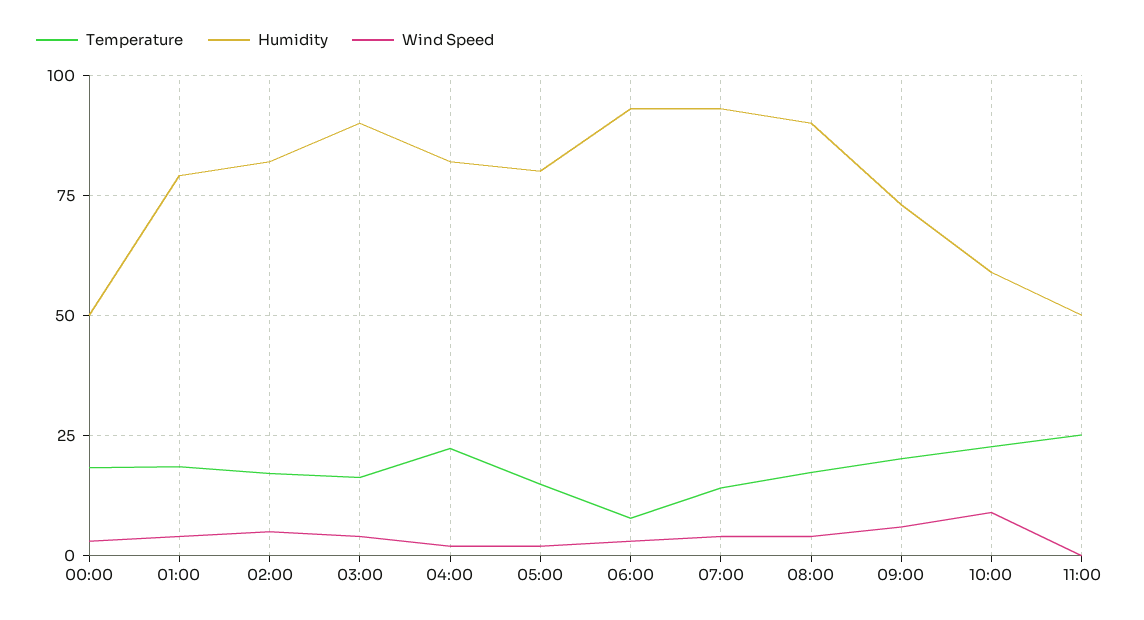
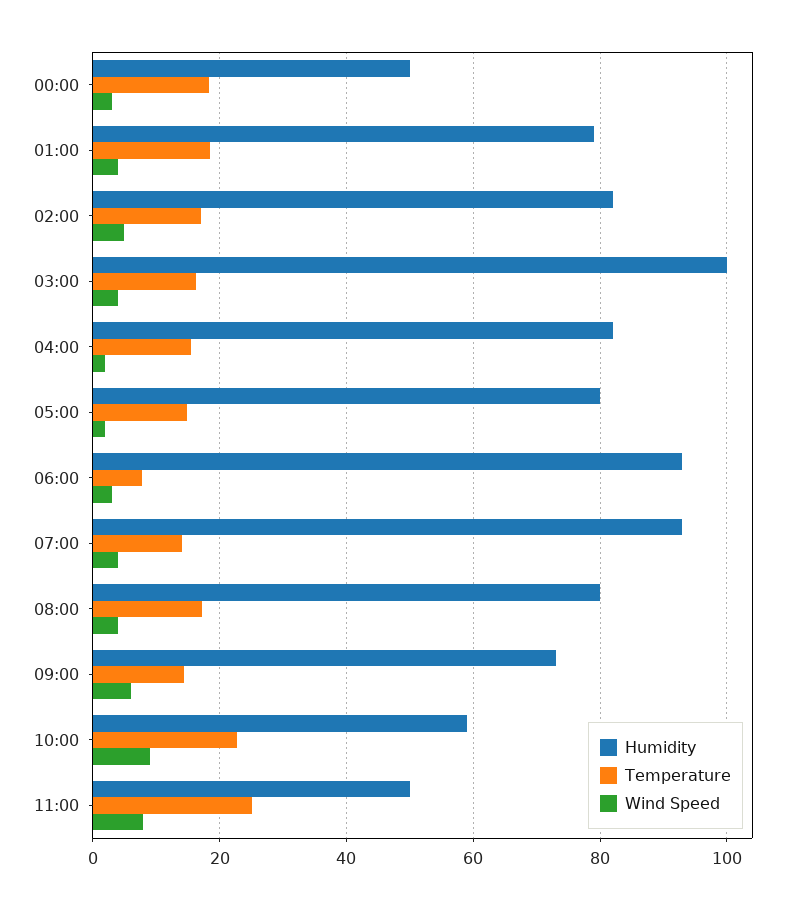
Humidity, 03:00: 90 -> 100
Temperature, 04:00: 22.5 -> 16
Humidity, 08:00: 90 -> 80
Temperature, 09:00: 20 -> 14
Wind Speed, 11:00: 0 -> 8

